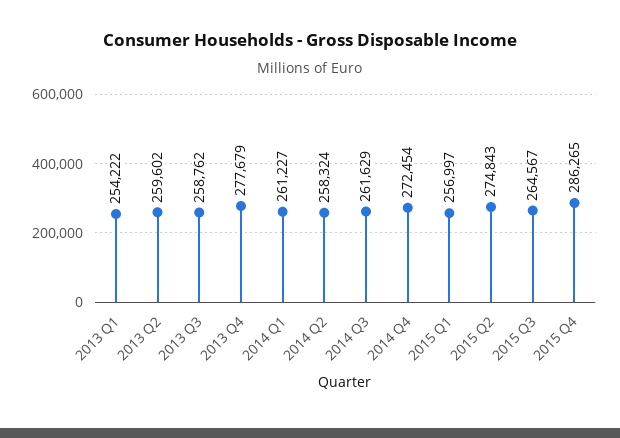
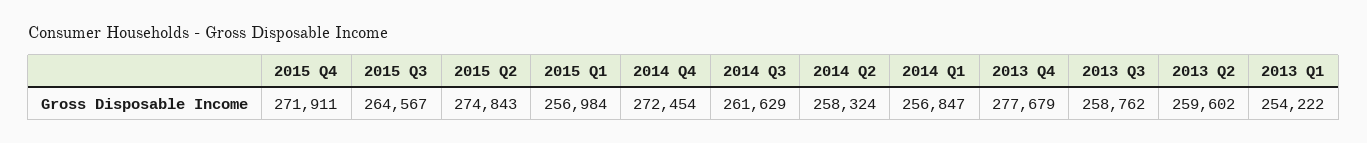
2014 Q1: 261227 -> 256847
2015 Q1: 256997 -> 256984
2015 Q4: 286265 -> 271911

